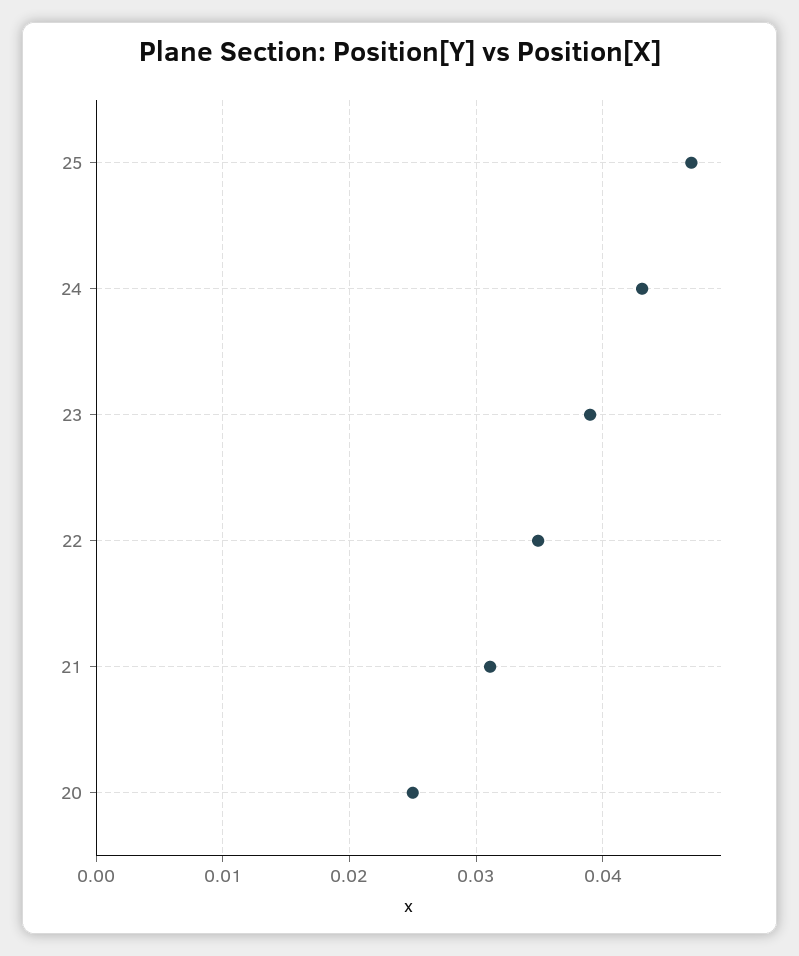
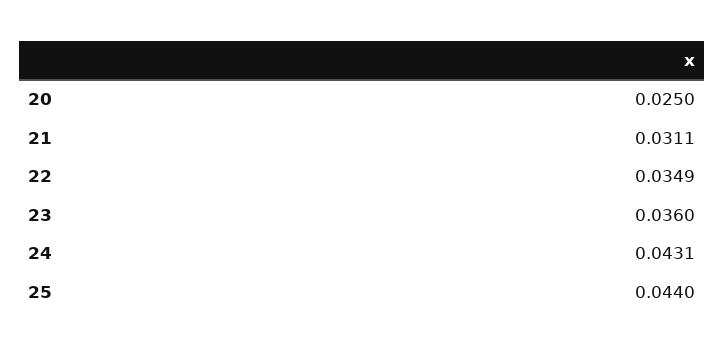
25: 0.047 -> 0.044
23: 0.039 -> 0.036

